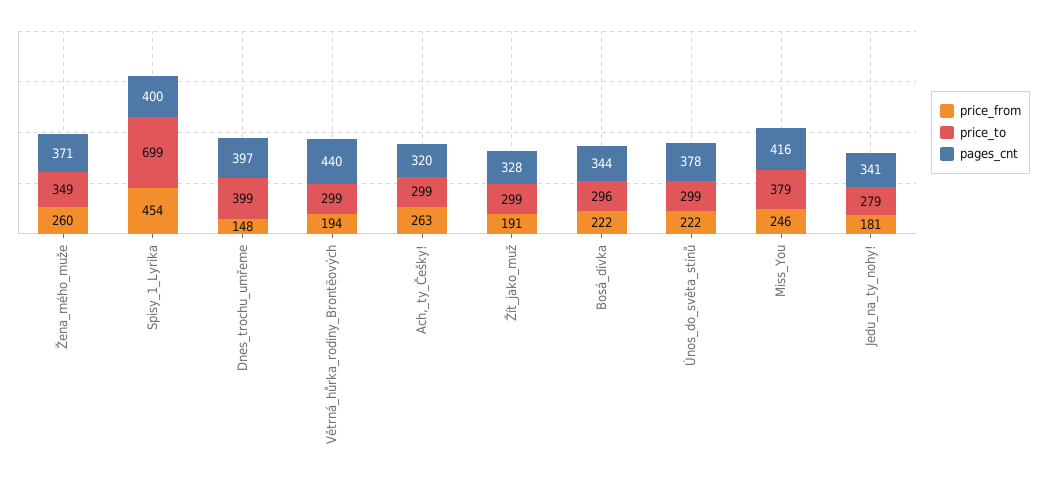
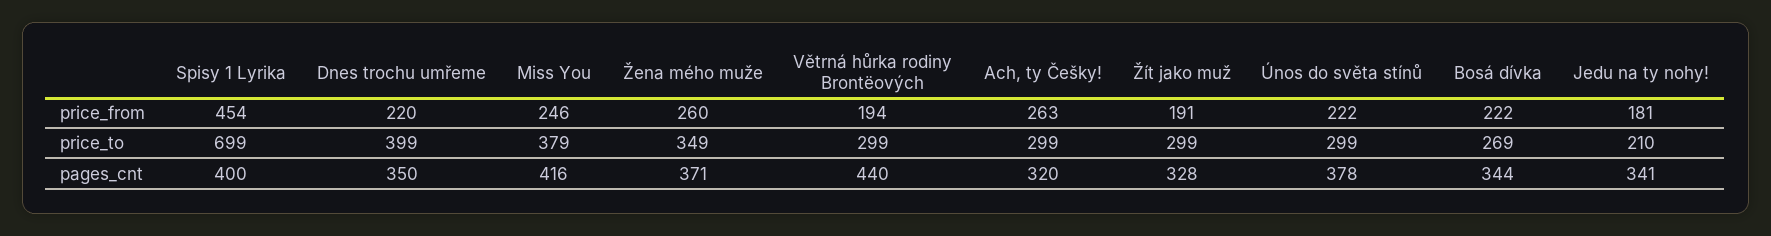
price_from, Dnes_trochu_umřeme: 148 -> 220
pages_cnt, Dnes_trochu_umřeme: 397 -> 350
price_to, Bosá_dívka: 296 -> 269
price_to, Jedu_na_ty_nohy!: 279 -> 210

